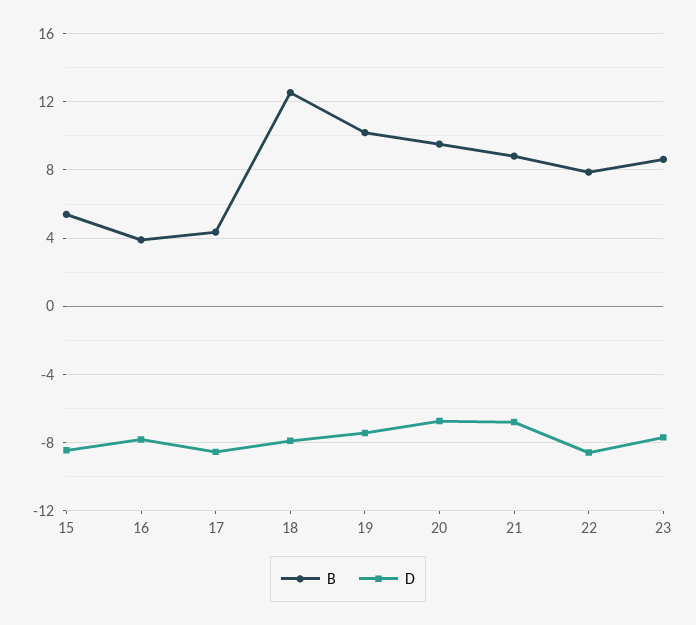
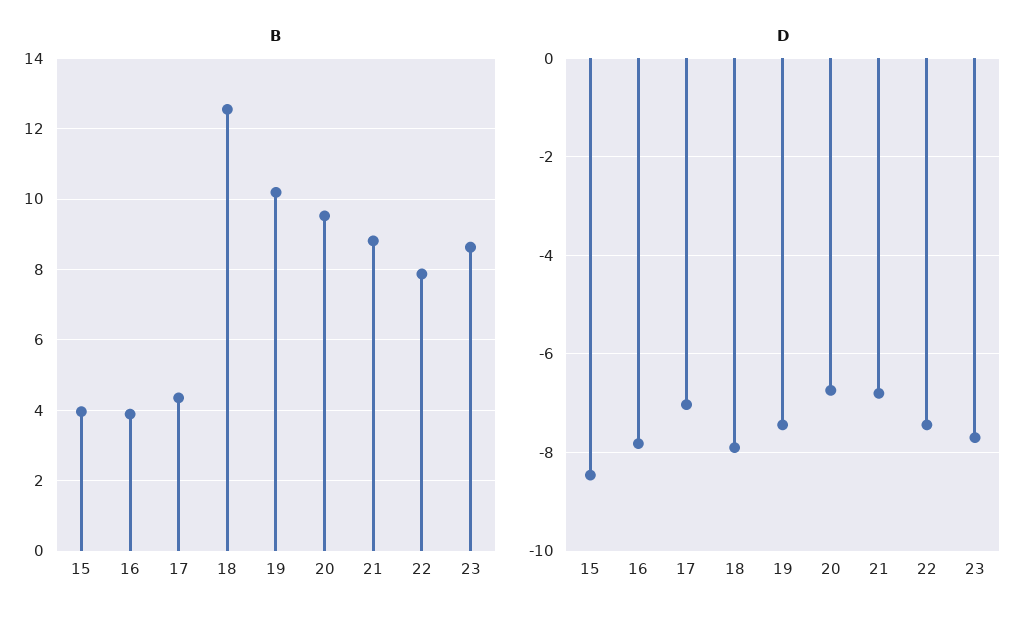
B, 15: 5.5 -> 4
D, 17: -8.5 -> -7
D, 22: -8.5 -> -7.4

